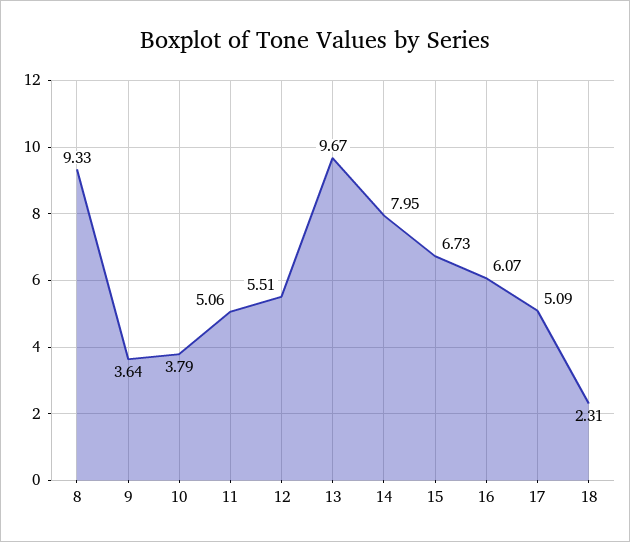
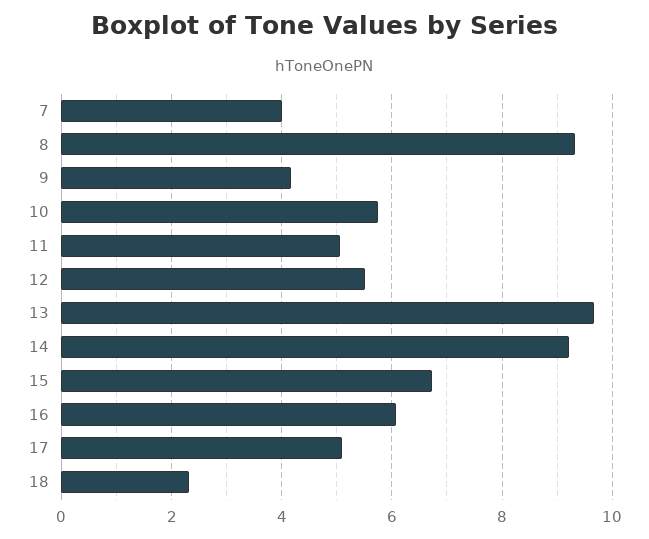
9: 3.64 -> 4.2
10: 3.79 -> 5.8
14: 7.95 -> 9.2
7: none -> 4

